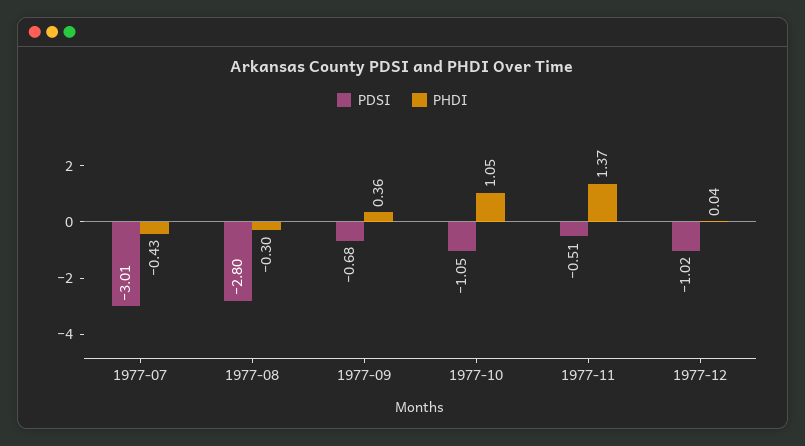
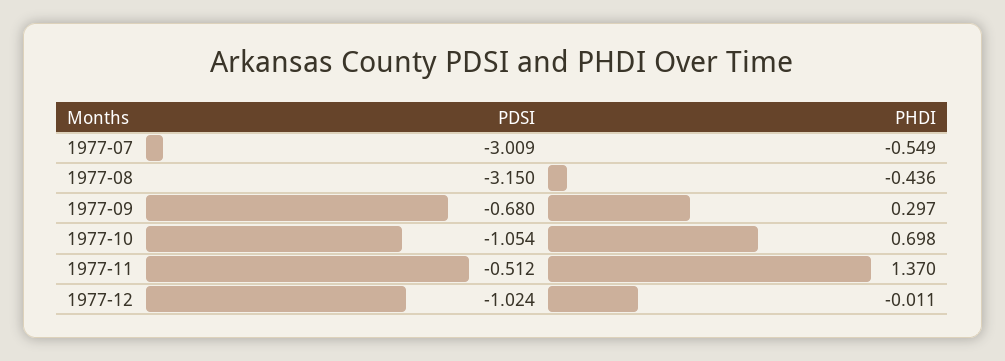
PHDI, 1977-07: -0.43 -> -0.549
PDSI, 1977-08: -2.8 -> -3.15
PHDI, 1977-08: -0.3 -> -0.436
PHDI, 1977-09: 0.36 -> 0.297
PHDI, 1977-10: 1.05 -> 0.698
PHDI, 1977-12: 0.04 -> -0.011

